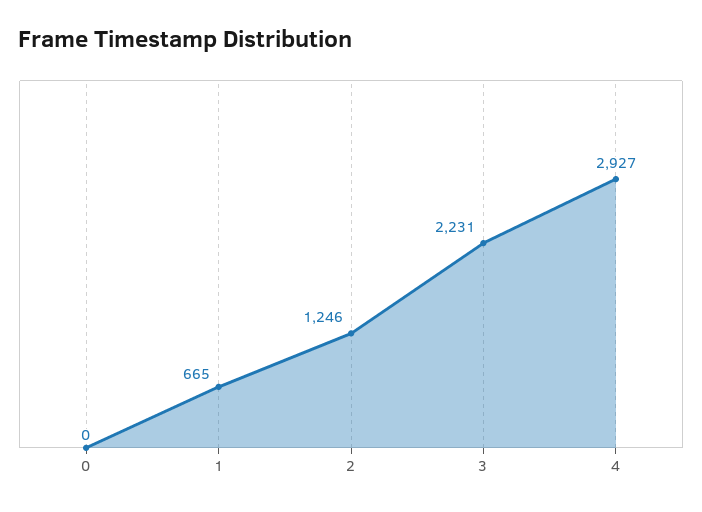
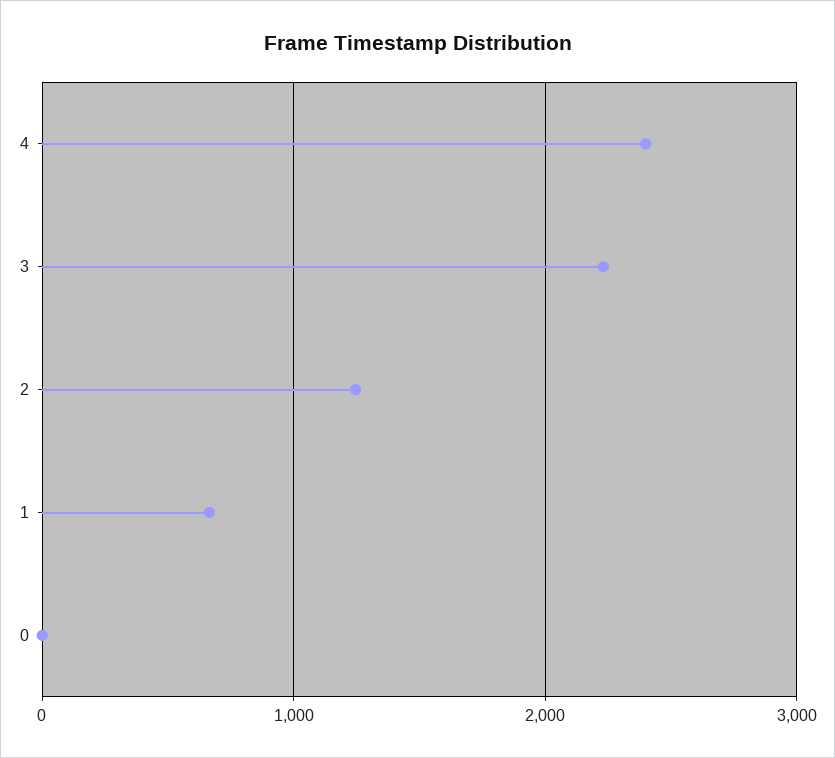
4: 2927 -> 2400

